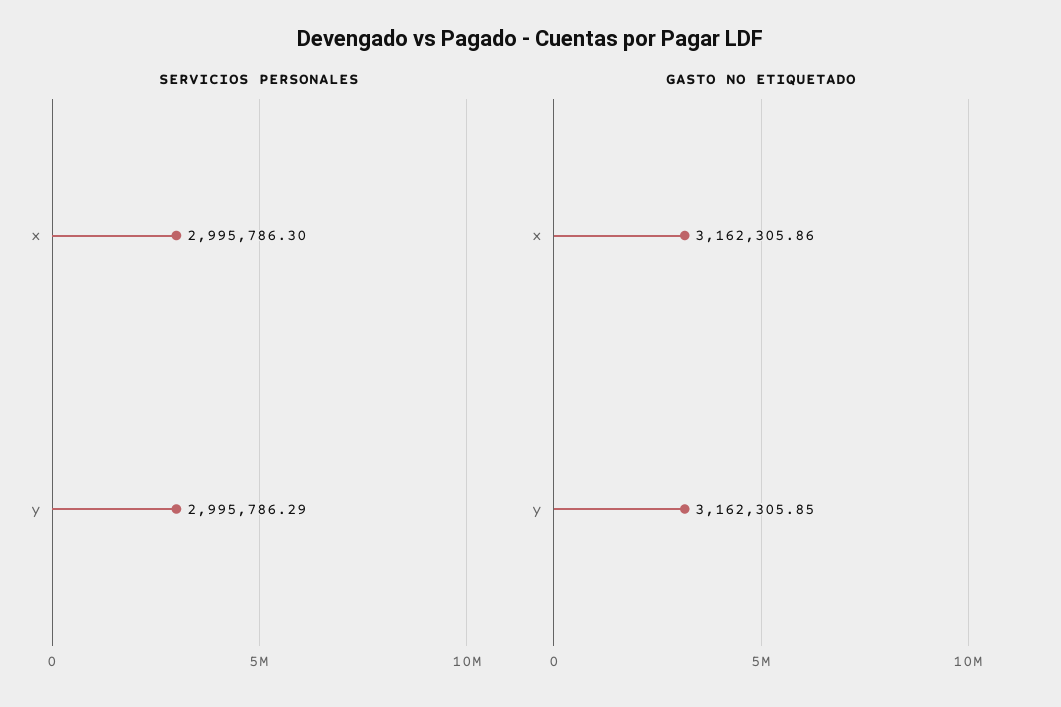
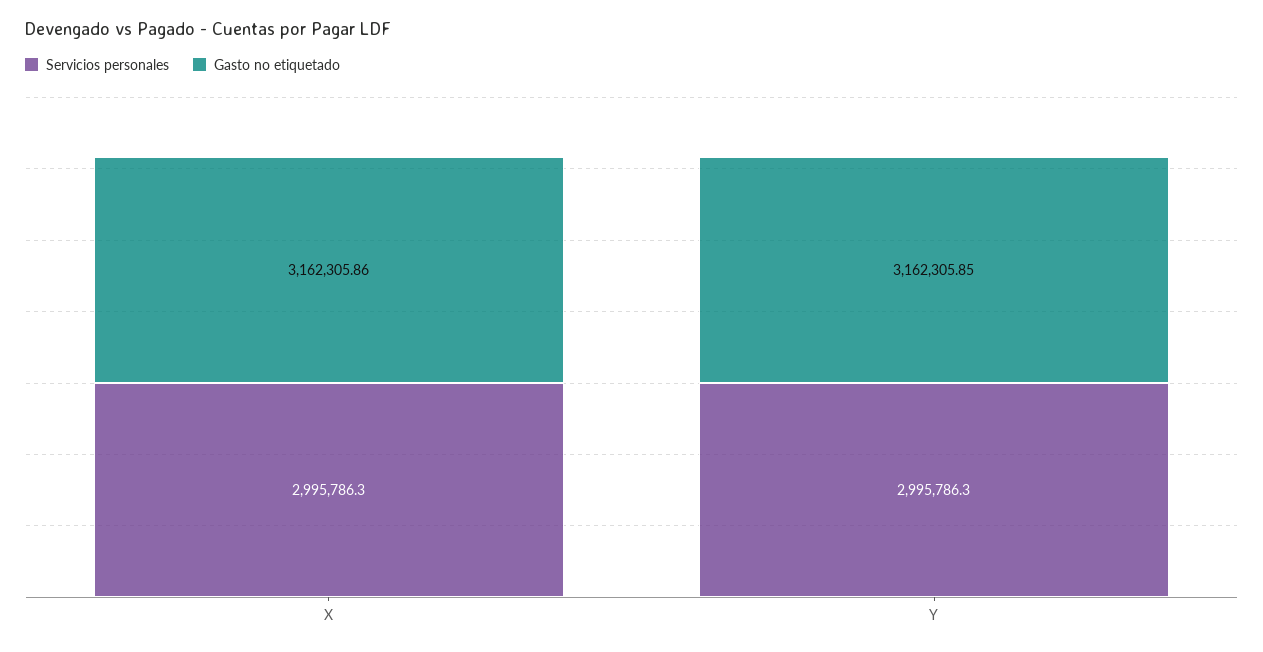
SERVICIOS PERSONALES, y: 2995786.29 -> 2995786.3

